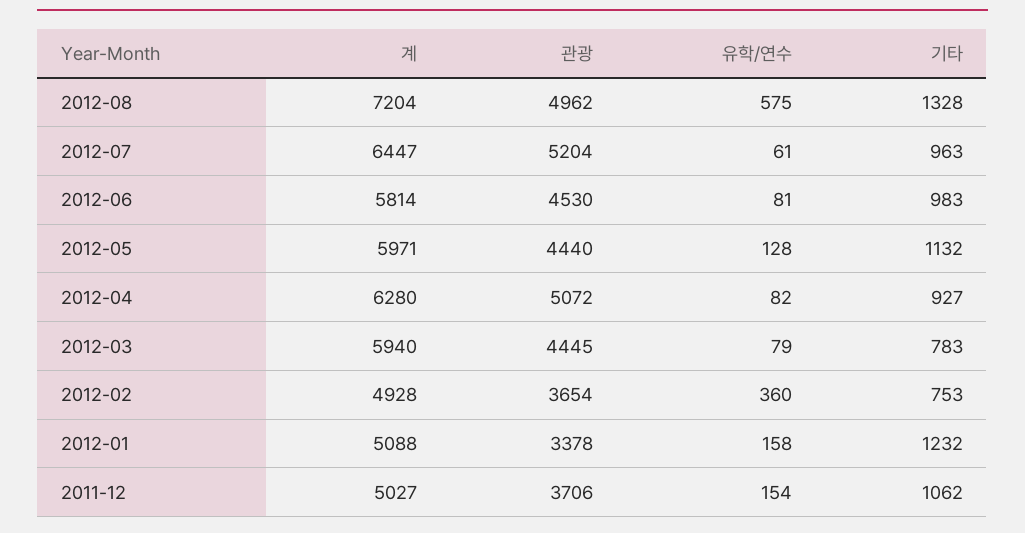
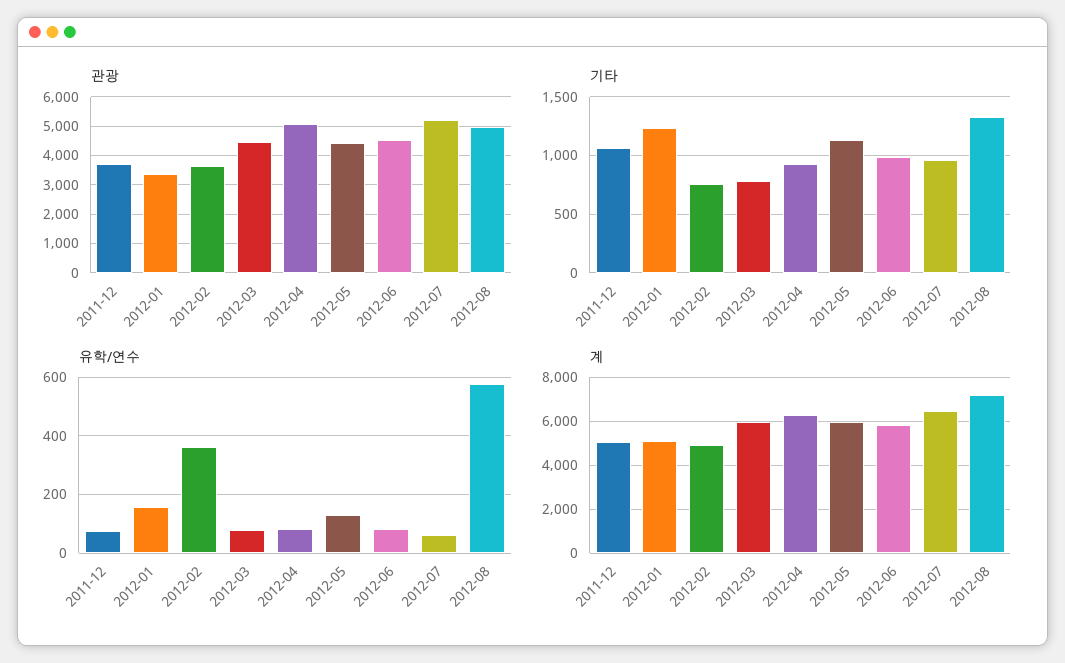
유학/연수, 2011-12: 154 -> 75

